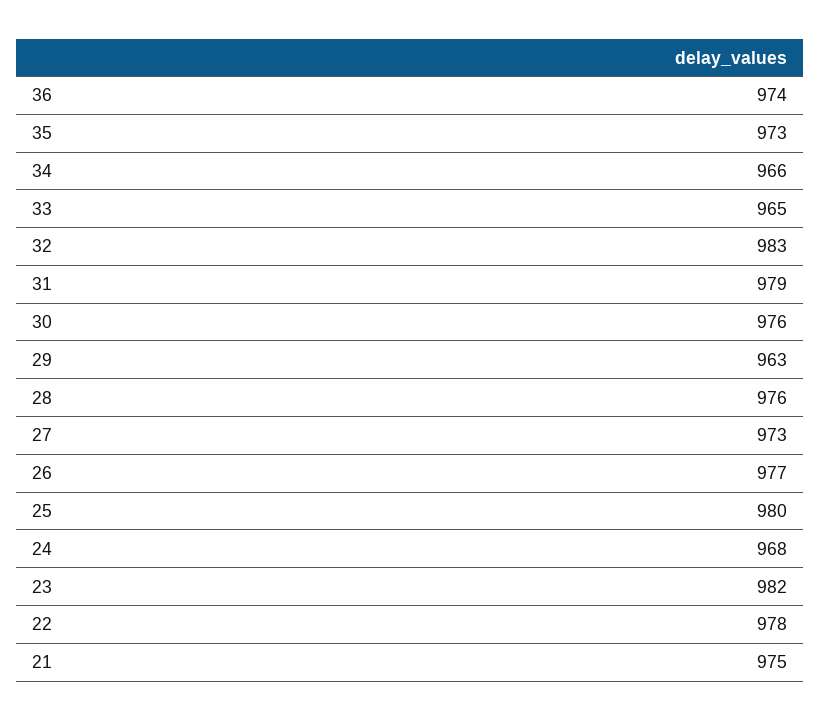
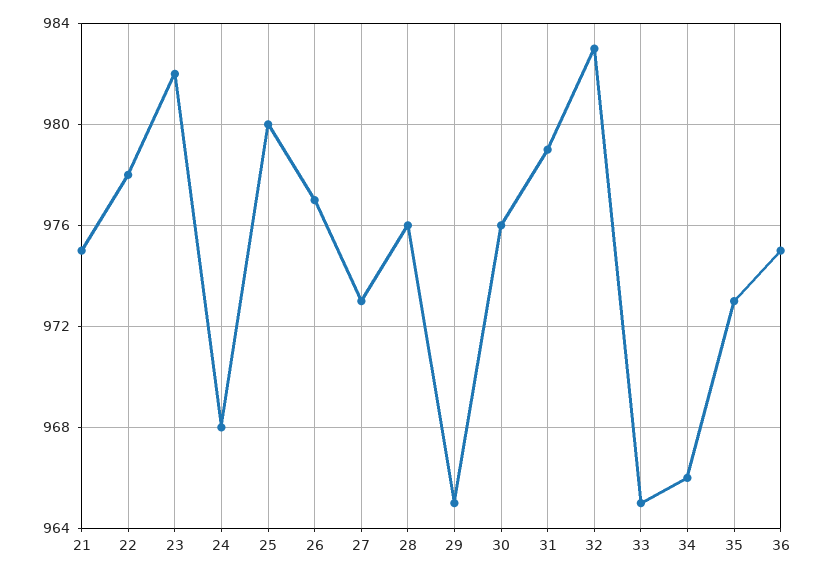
36: 974 -> 975
29: 963 -> 965

